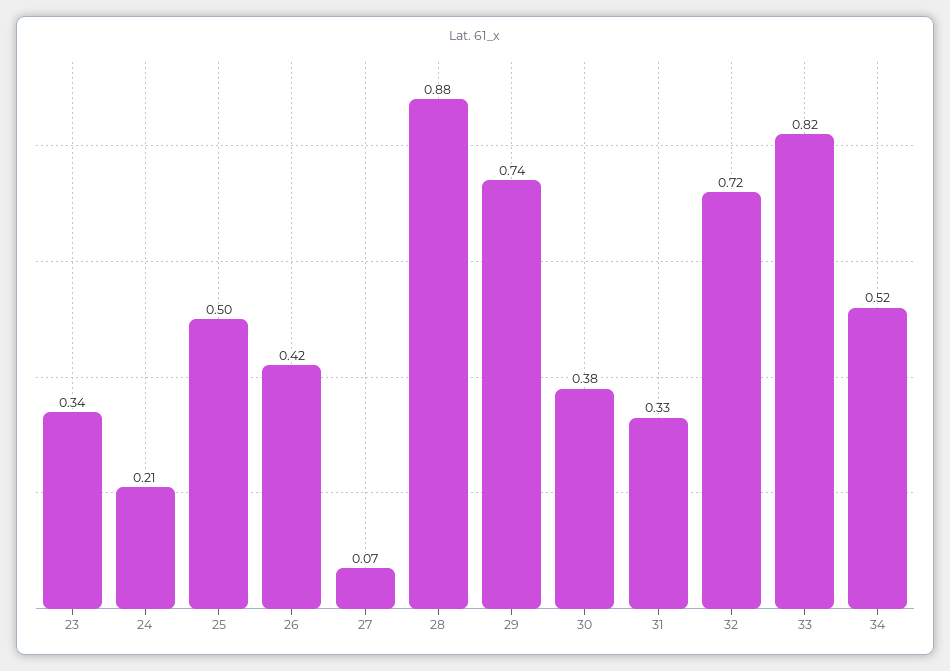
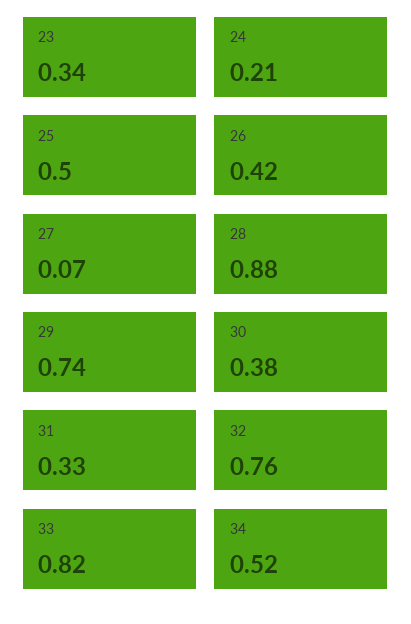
32: 0.72 -> 0.76

